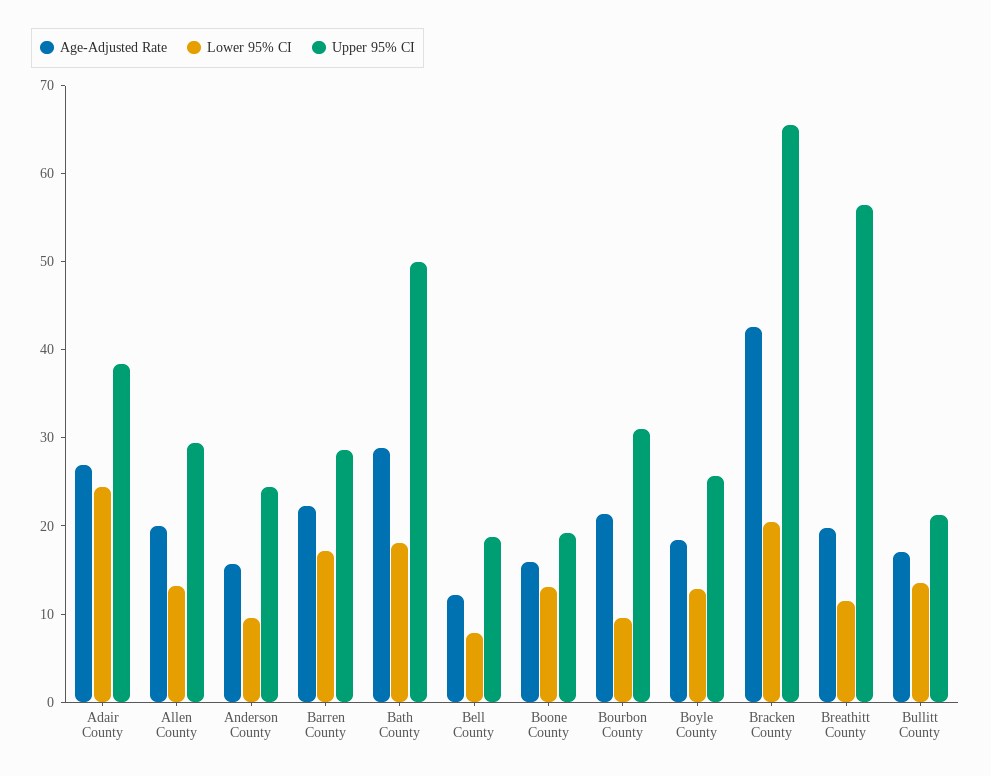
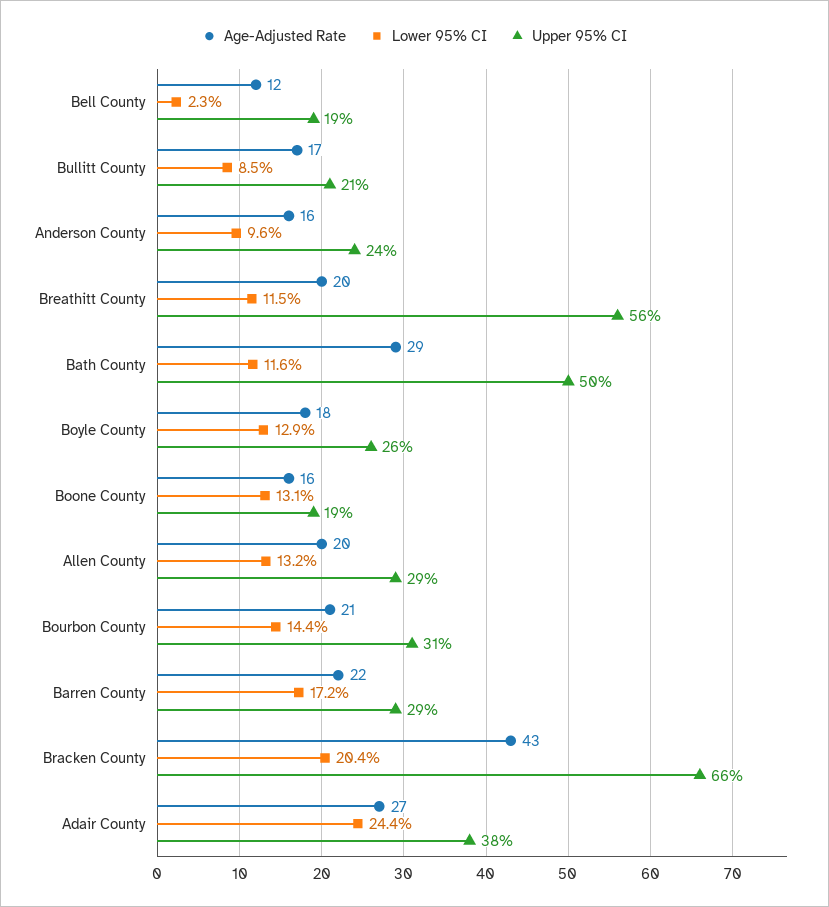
Lower 95% CI, Bath County: 18 -> 11.6
Lower 95% CI, Bell County: 8 -> 2.3
Lower 95% CI, Bourbon County: 10 -> 14.4
Lower 95% CI, Bullitt County: 14 -> 8.5

